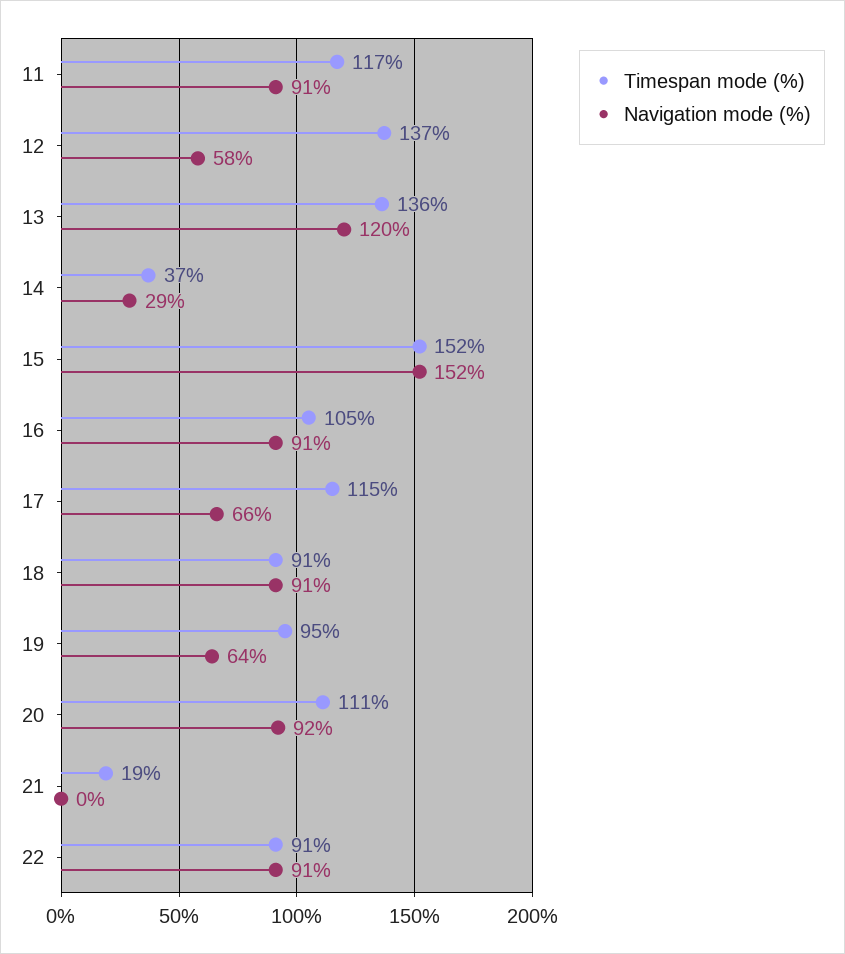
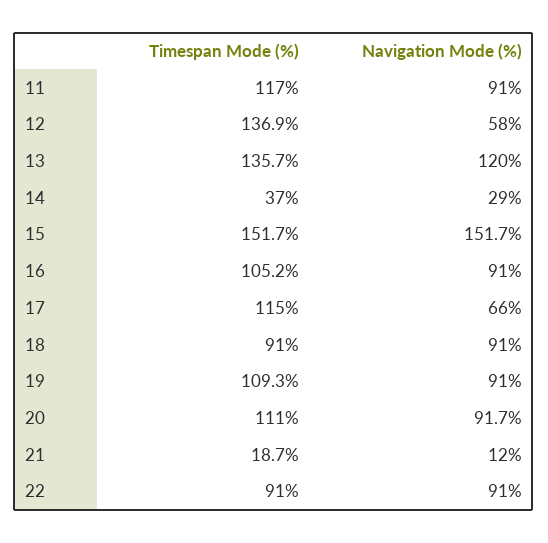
Timespan mode (%), 19: 95 -> 109.3
Navigation mode (%), 19: 64 -> 91
Navigation mode (%), 21: 0 -> 12

